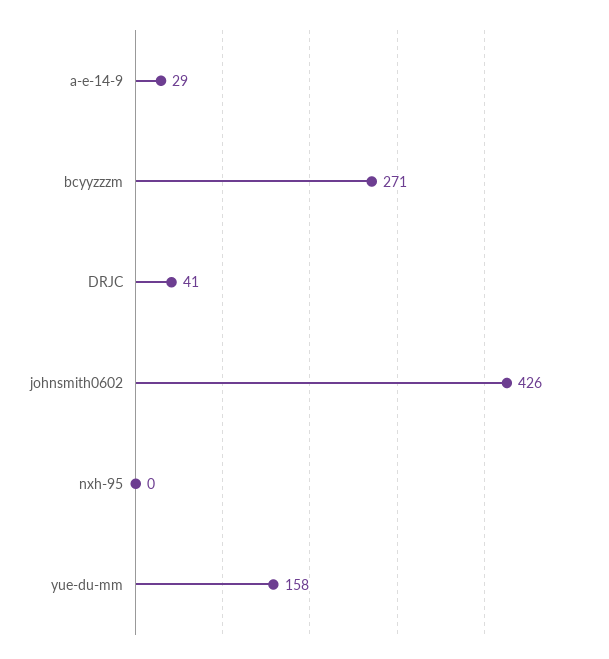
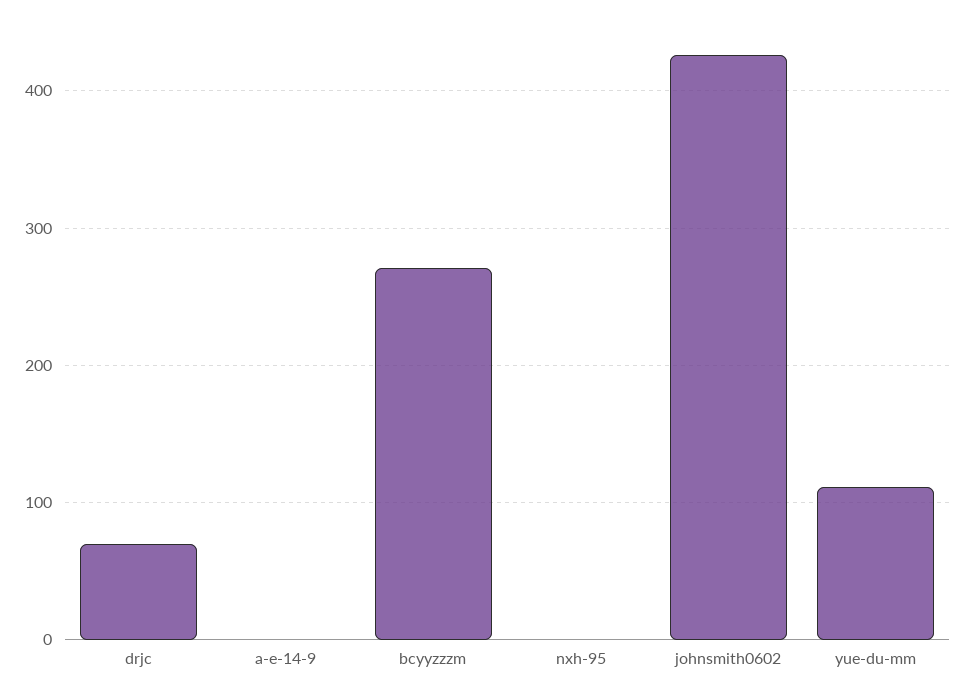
a-e-14-9: 29 -> 0
DRJC: 41 -> 70
yue-du-mm: 158 -> 110

